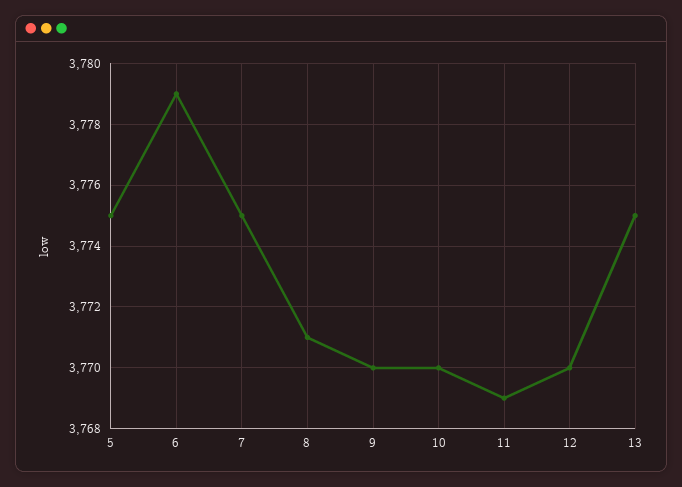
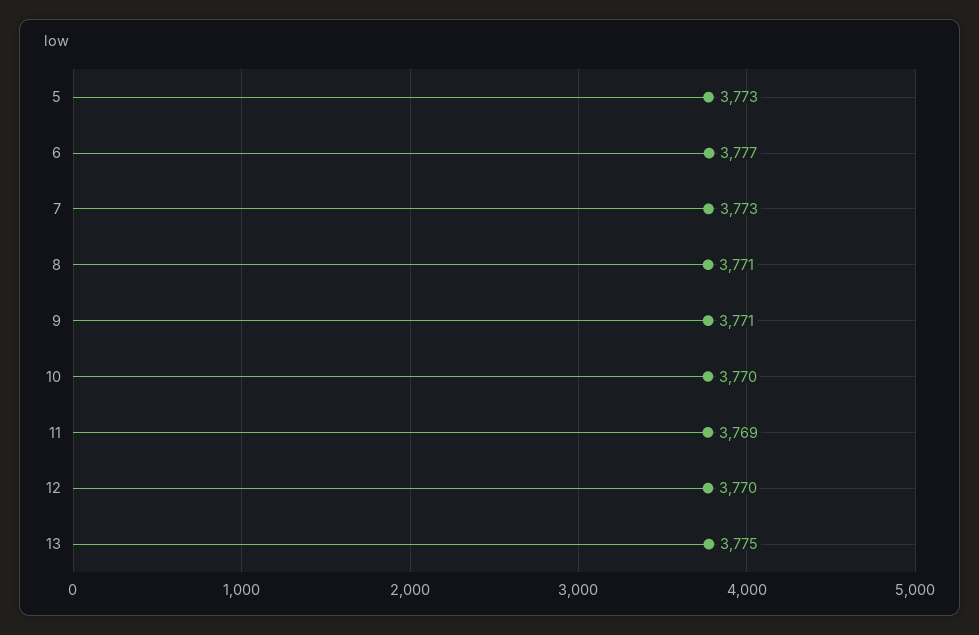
5: 3775 -> 3773
6: 3779 -> 3777
7: 3775 -> 3773
9: 3770 -> 3771

